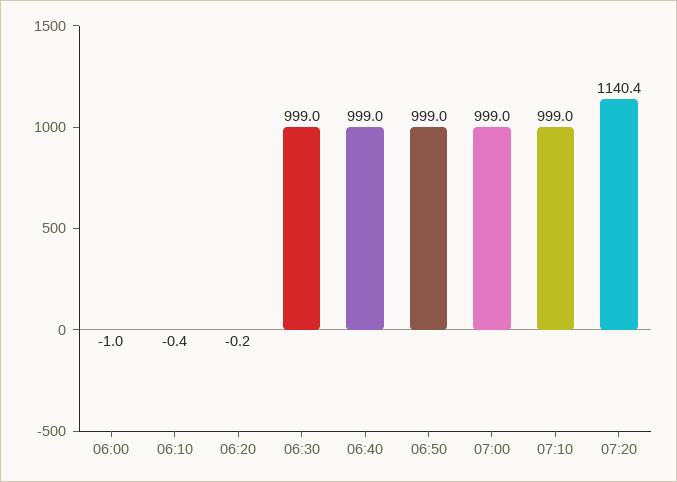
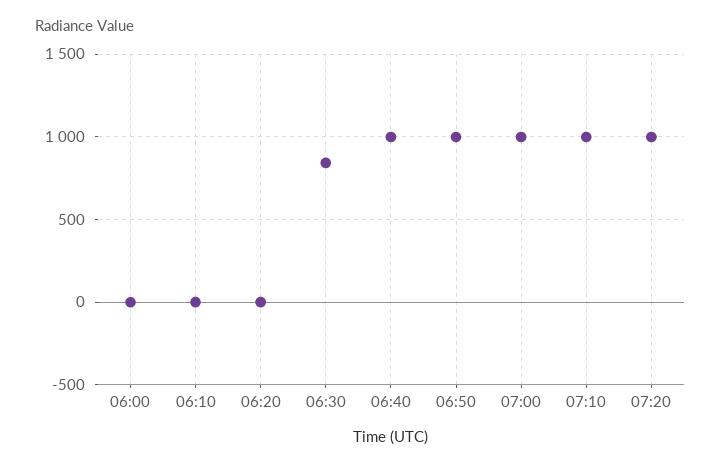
06:30: 999 -> 850
07:20: 1140.4 -> 1000

